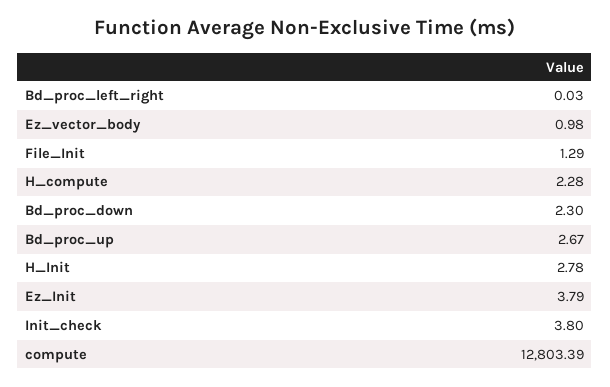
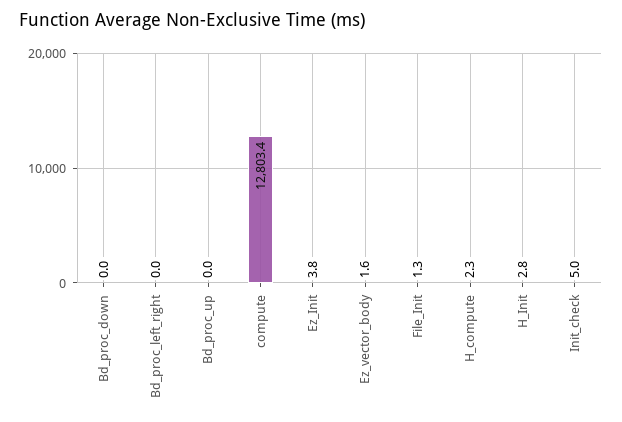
Ez_vector_body: 0.98 -> 1.6
Bd_proc_down: 2.3 -> 0
Bd_proc_up: 2.67 -> 0
Init_check: 3.8 -> 5

